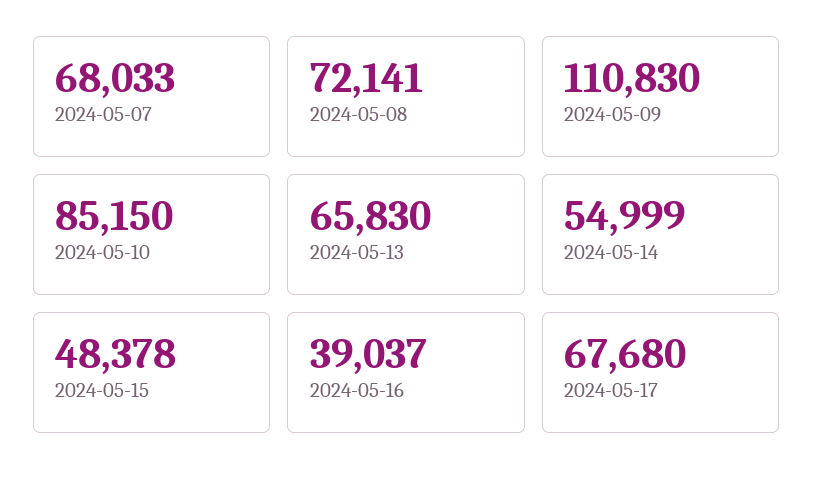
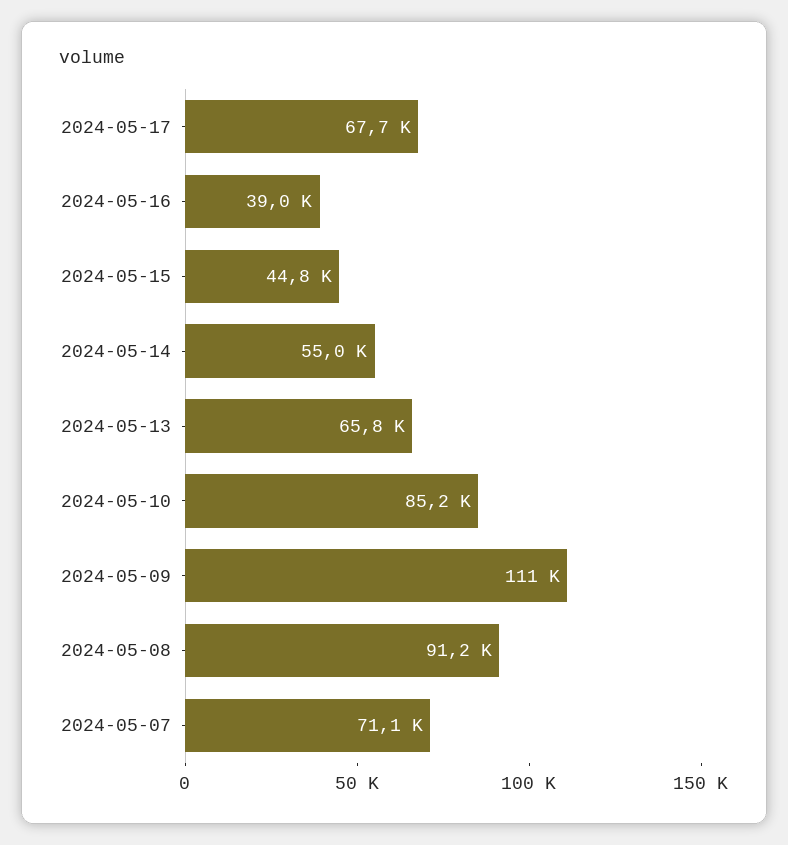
2024-05-07: 68033 -> 71100
2024-05-08: 72141 -> 91200
2024-05-15: 48378 -> 44800

